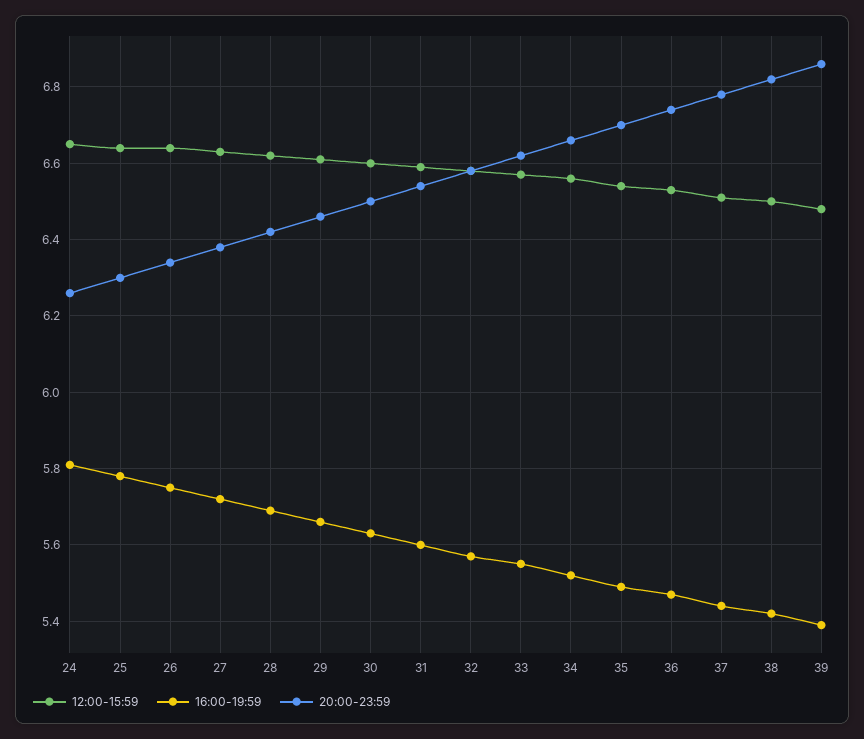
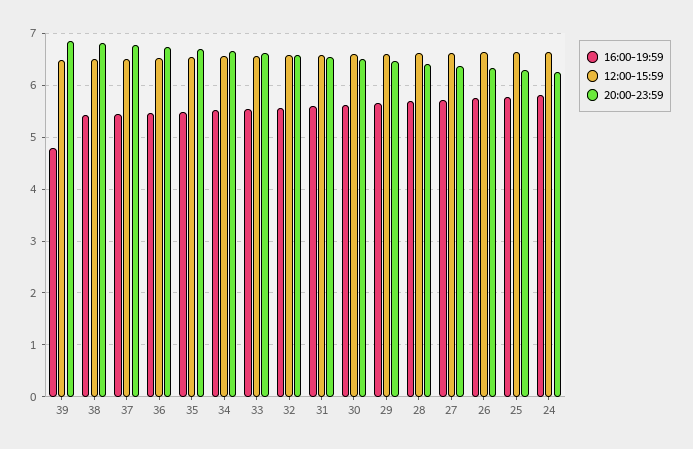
16:00-19:59, 39: 5.4 -> 4.8

